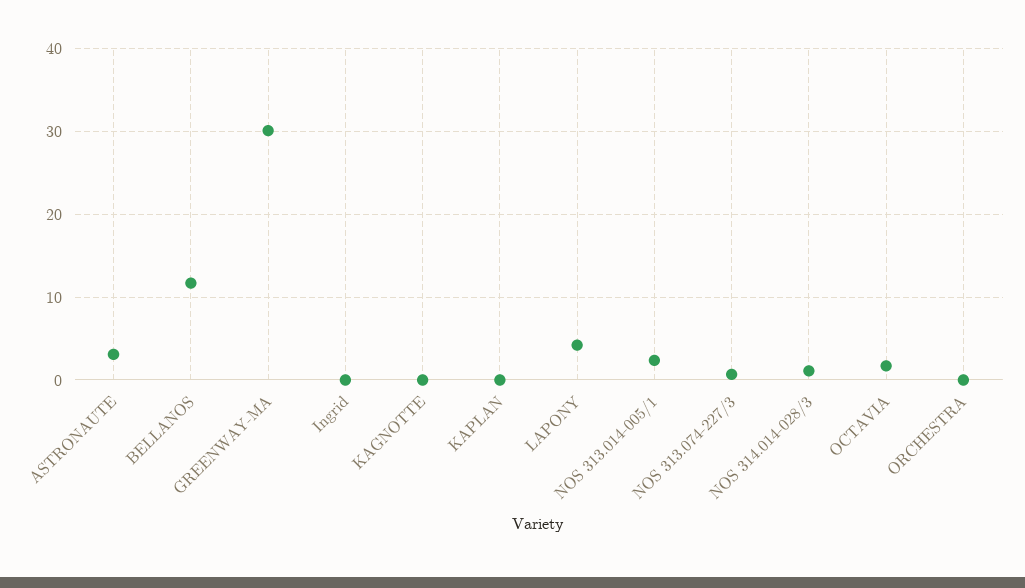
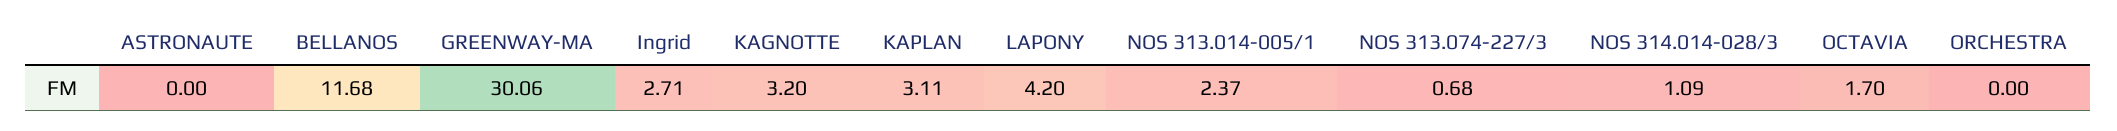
ASTRONAUTE: 3 -> 0
Ingrid: 0 -> 2.71
KAGNOTTE: 0 -> 3.2
KAPLAN: 0 -> 3.11

